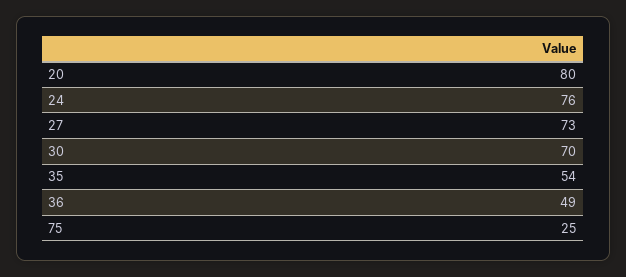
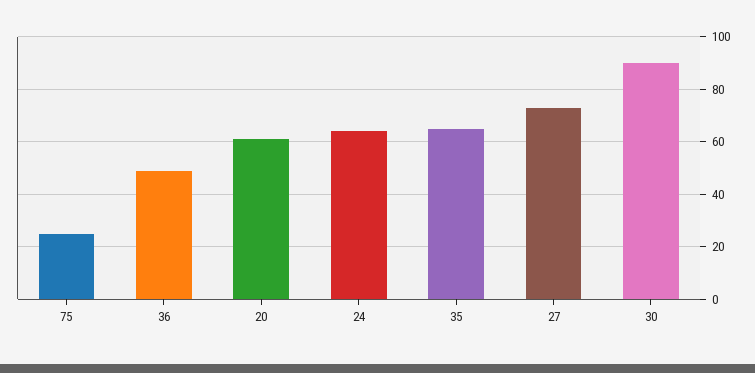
20: 80 -> 60
24: 76 -> 65
30: 70 -> 90
35: 54 -> 65

